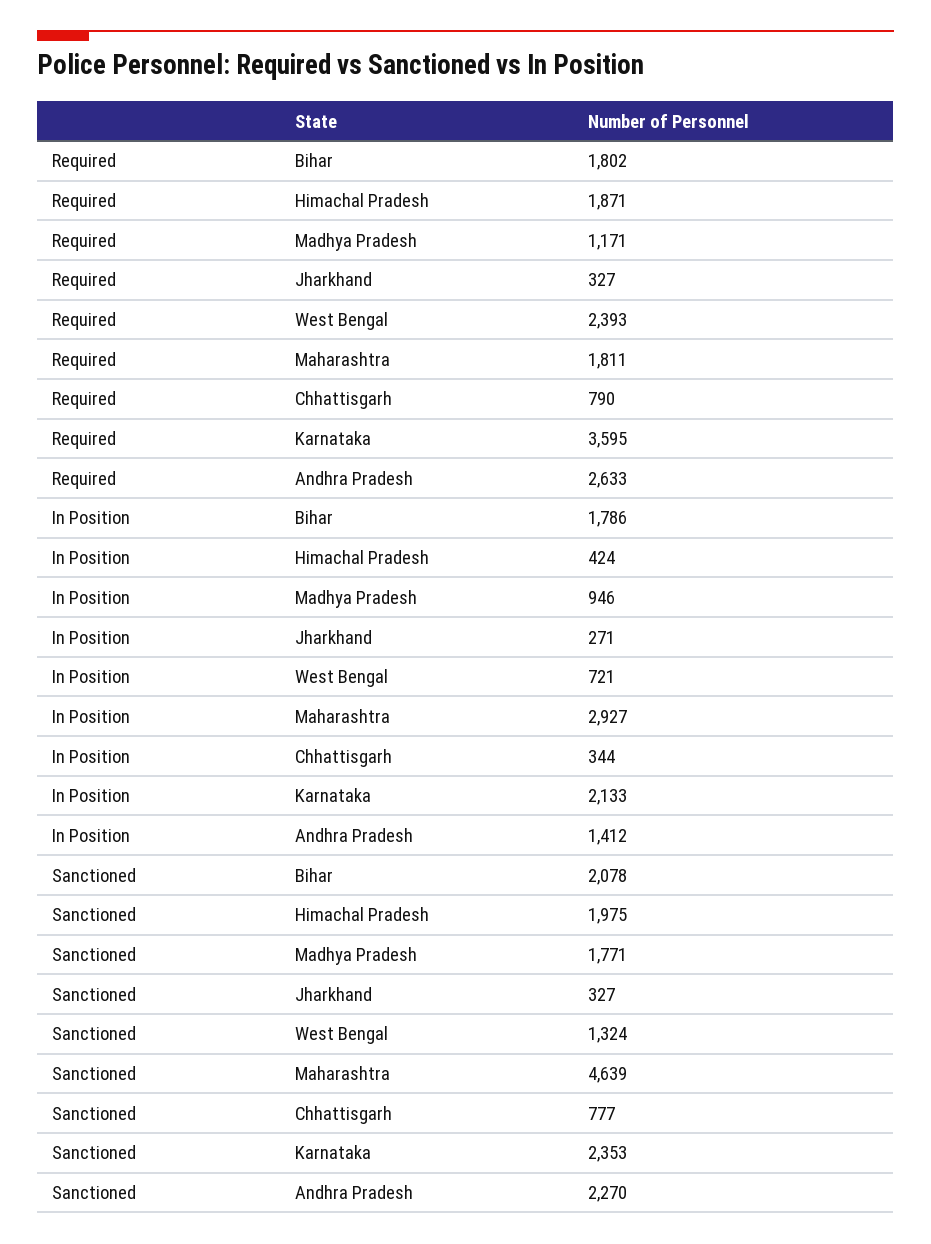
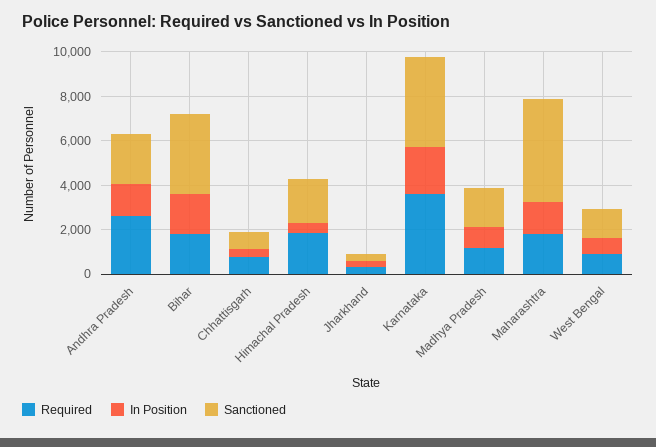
Required, West Bengal: 2393 -> 1000
In Position, Maharashtra: 2927 -> 1500
Sanctioned, Bihar: 2078 -> 3500
Sanctioned, Karnataka: 2353 -> 4000

